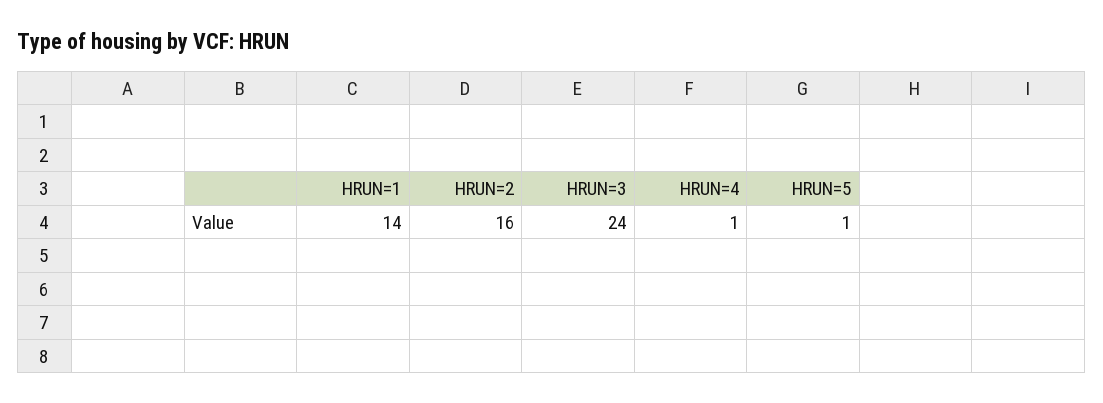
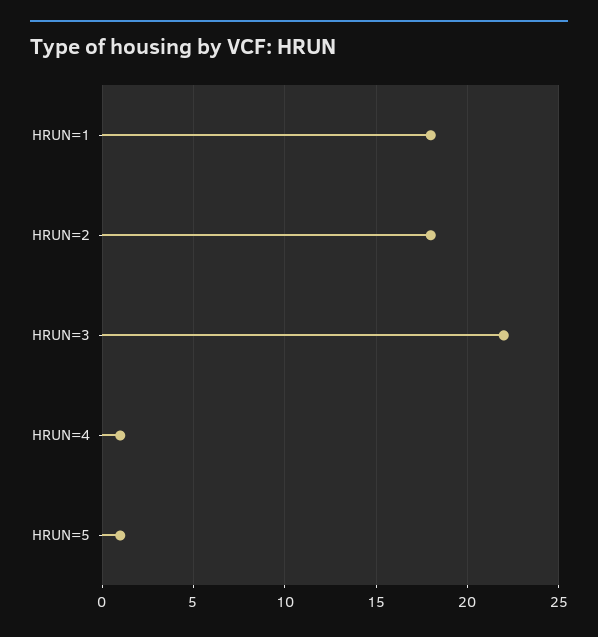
HRUN=1: 14 -> 18
HRUN=2: 16 -> 18
HRUN=3: 24 -> 22

